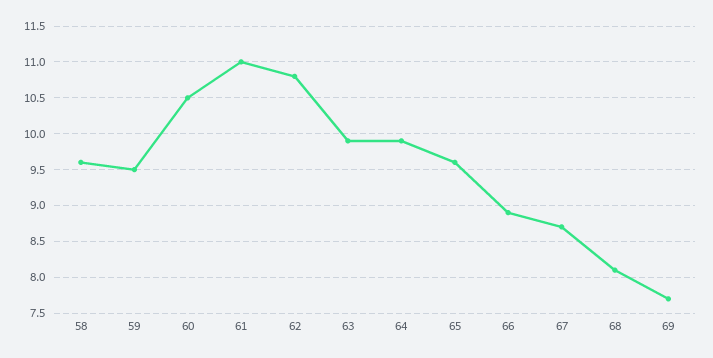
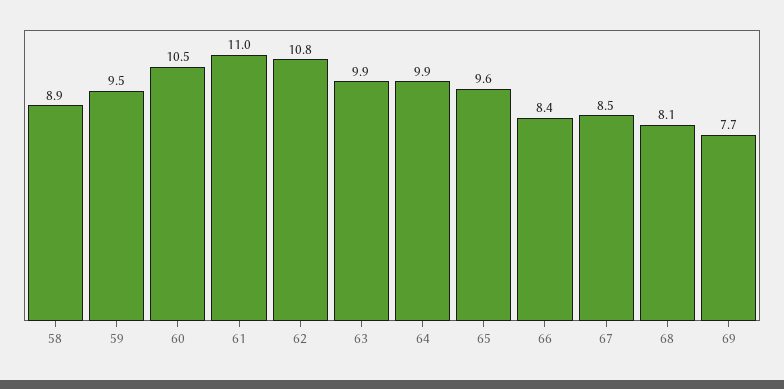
58: 9.6 -> 8.9
66: 8.9 -> 8.4
67: 8.7 -> 8.5

